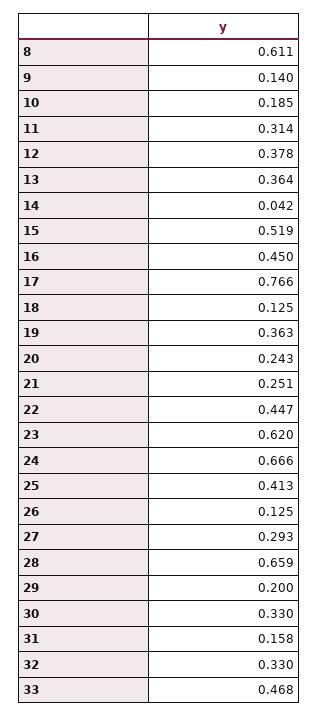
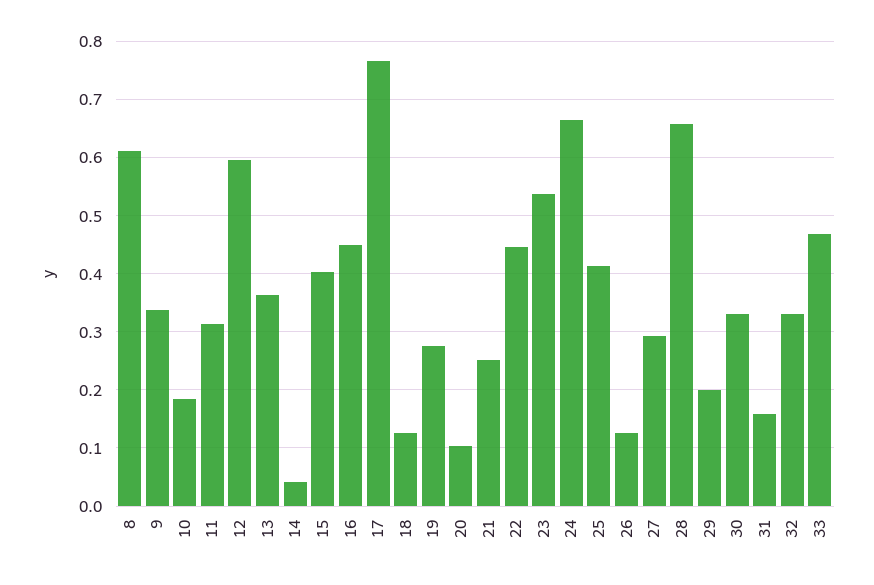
9: 0.14 -> 0.34
12: 0.378 -> 0.6
15: 0.519 -> 0.4
19: 0.363 -> 0.28
20: 0.243 -> 0.1
23: 0.62 -> 0.54

